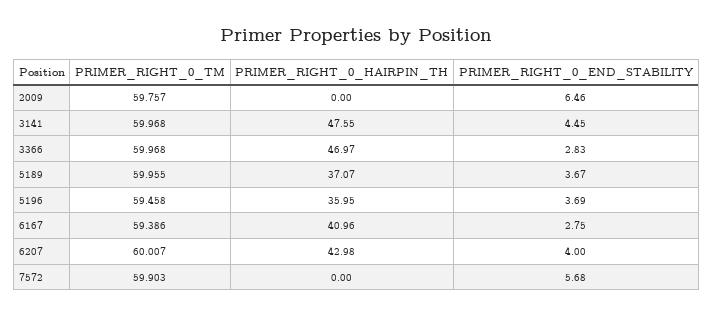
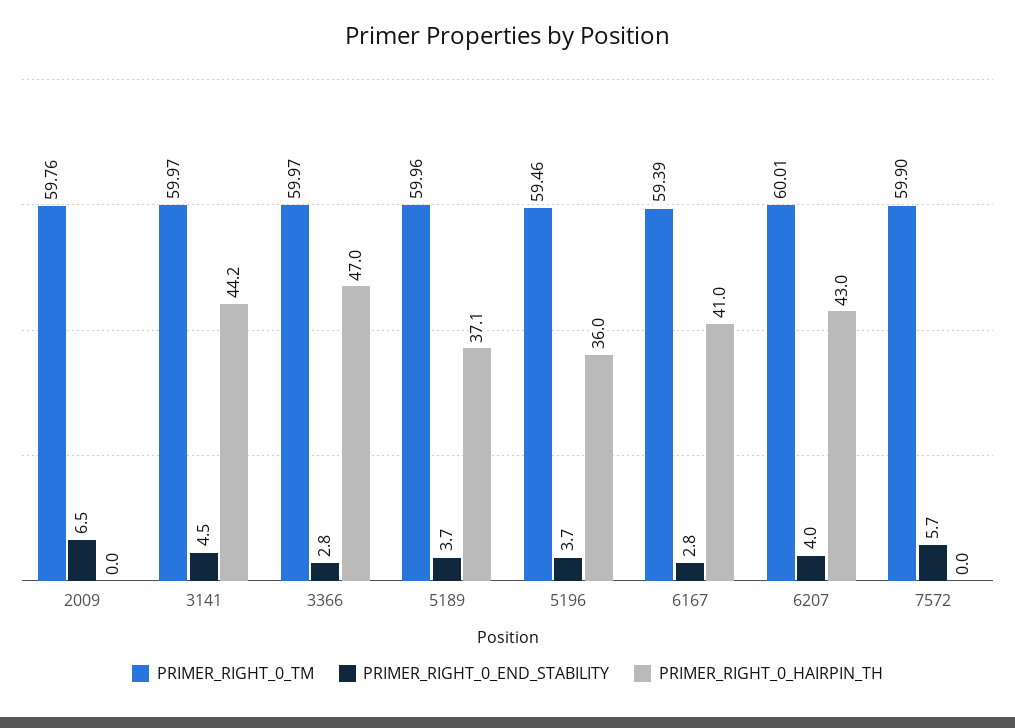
PRIMER_RIGHT_0_HAIRPIN_TH, 3141: 47.55 -> 44.2

